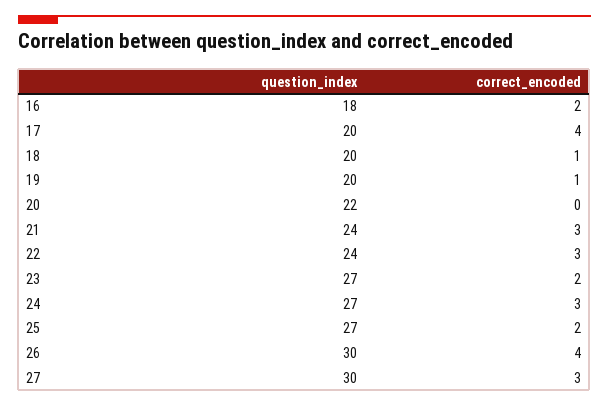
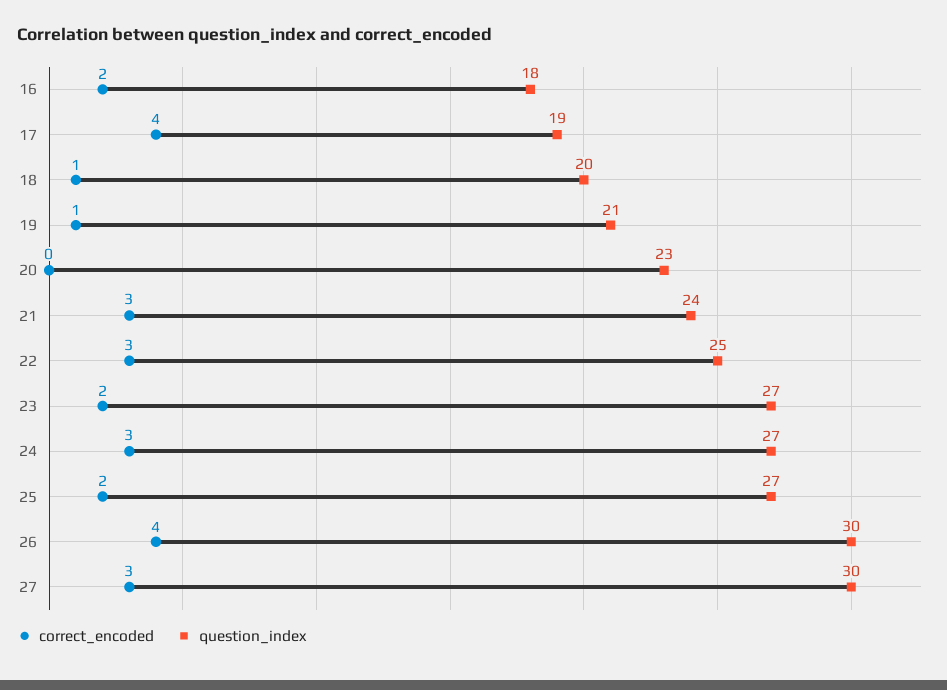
question_index, 17: 20 -> 19
question_index, 19: 20 -> 21
question_index, 20: 22 -> 23
question_index, 22: 24 -> 25

